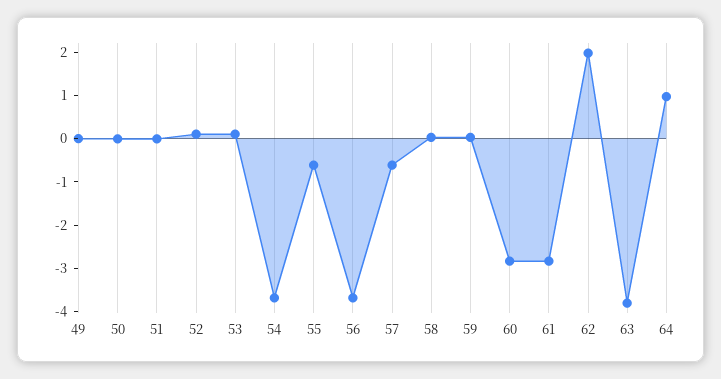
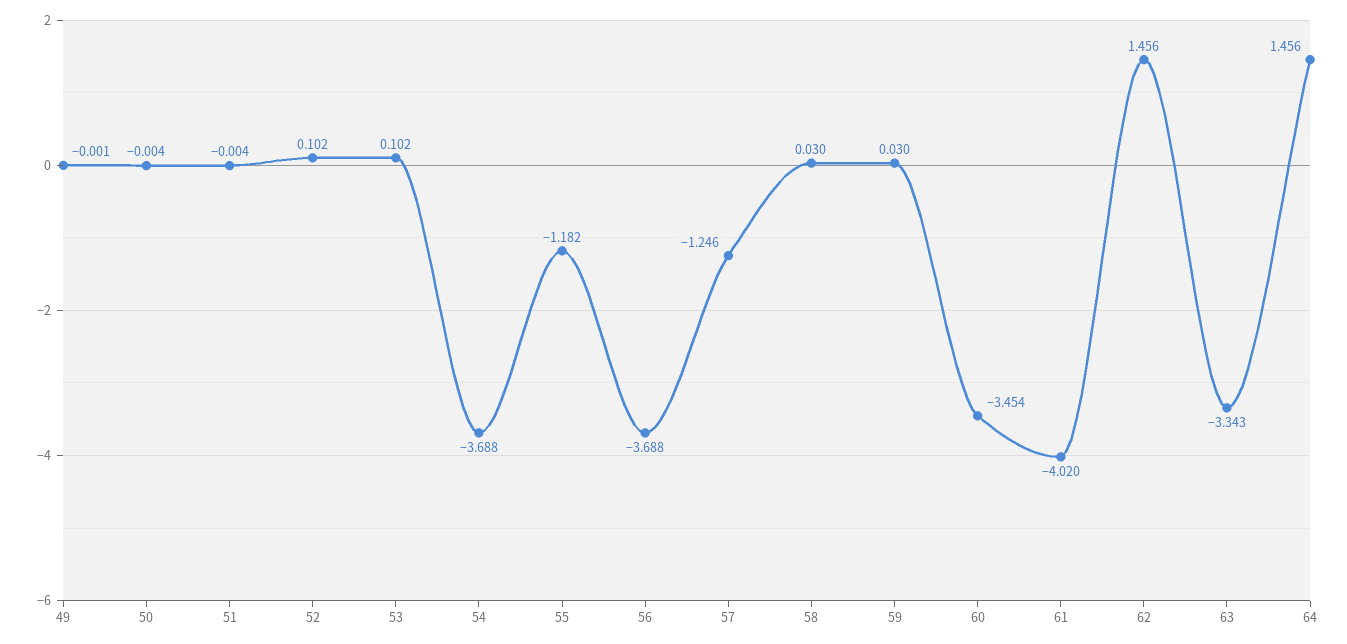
55: -0.6 -> -1.182
57: -0.6 -> -1.246
60: -2.8 -> -3.454
61: -2.8 -> -4.02
62: 2 -> 1.456
63: -3.8 -> -3.343
64: 1 -> 1.456

